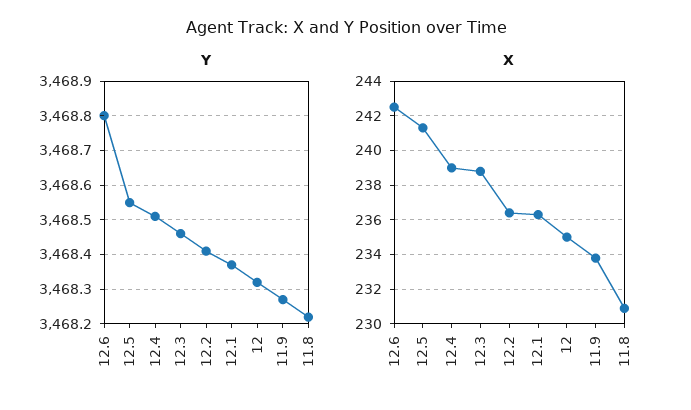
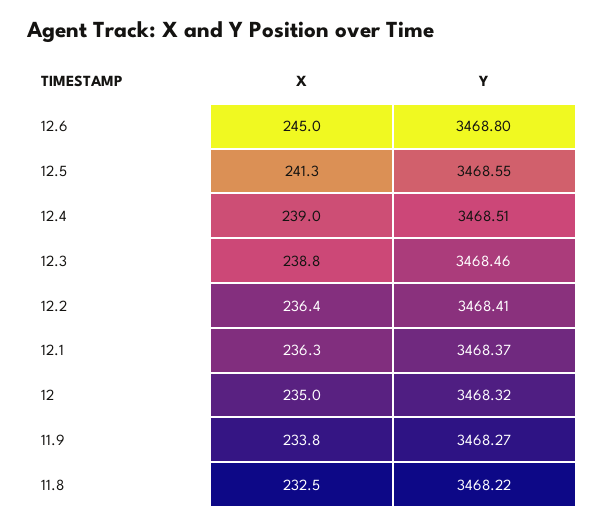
X, 12.6: 242.5 -> 245
X, 11.8: 231 -> 232.5

